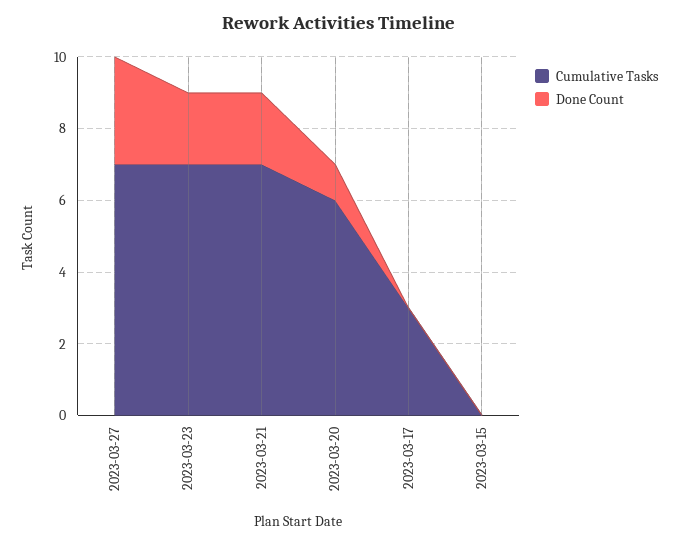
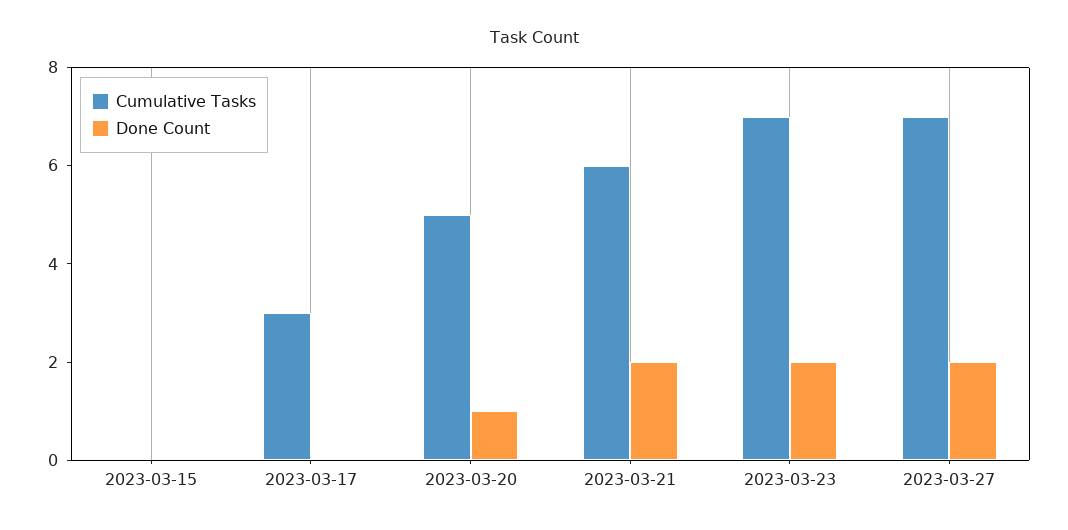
Done Count, 2023-03-27: 3 -> 2
Cumulative Tasks, 2023-03-21: 7 -> 6
Cumulative Tasks, 2023-03-20: 6 -> 5

